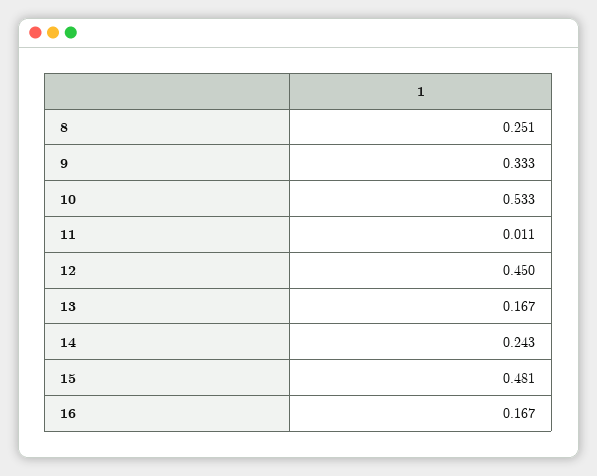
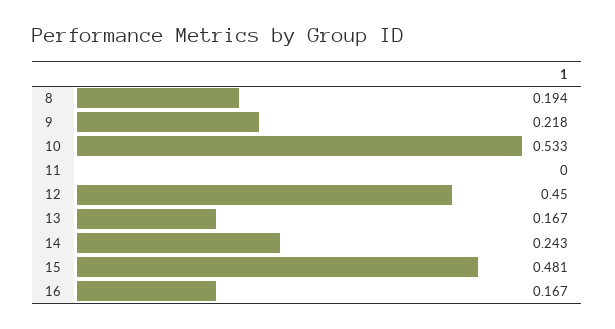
8: 0.251 -> 0.194
9: 0.333 -> 0.218
11: 0.011 -> 0

